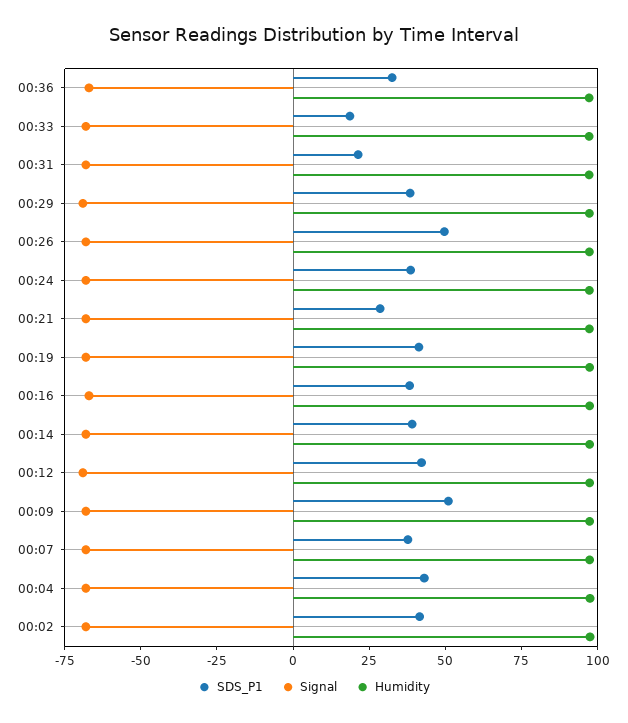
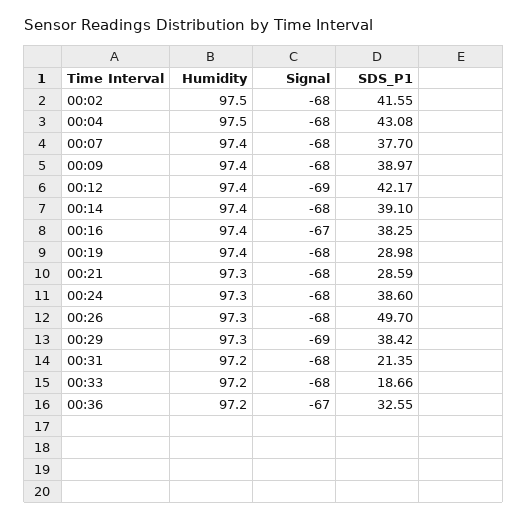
SDS_P1, 00:19: 40 -> 28.98
SDS_P1, 00:09: 50 -> 38.97

